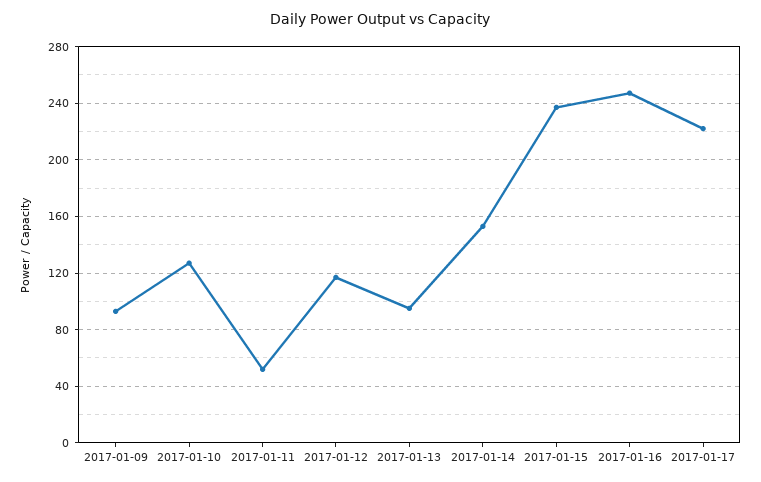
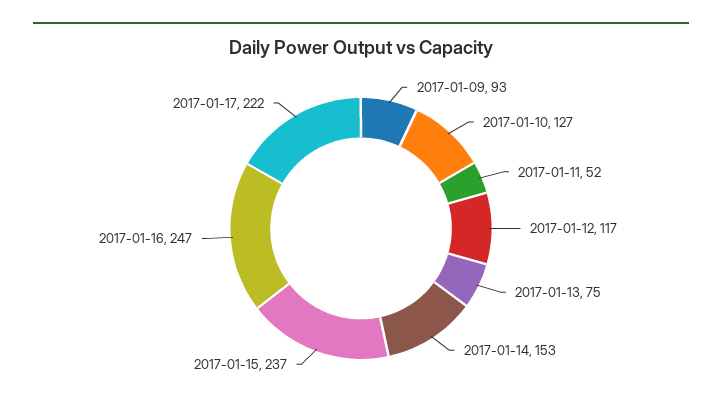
2017-01-13: 95 -> 75

